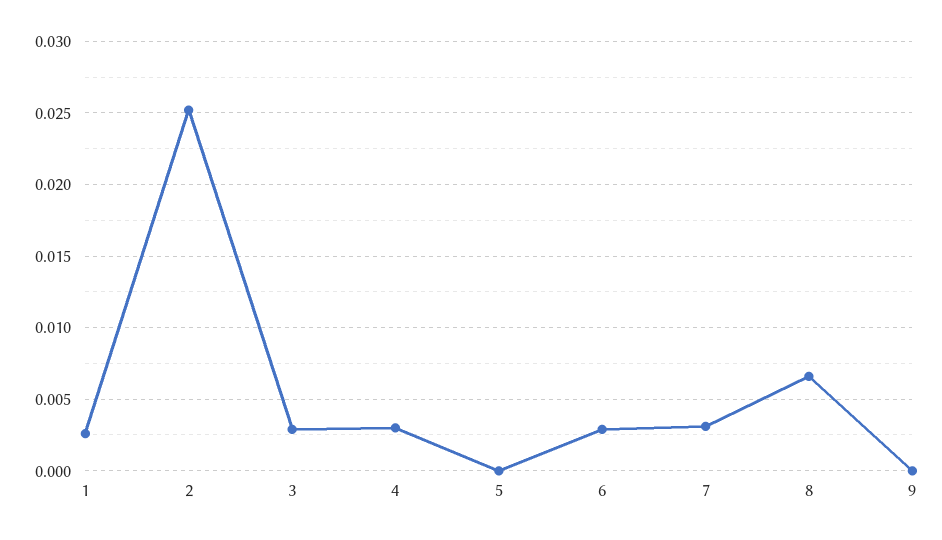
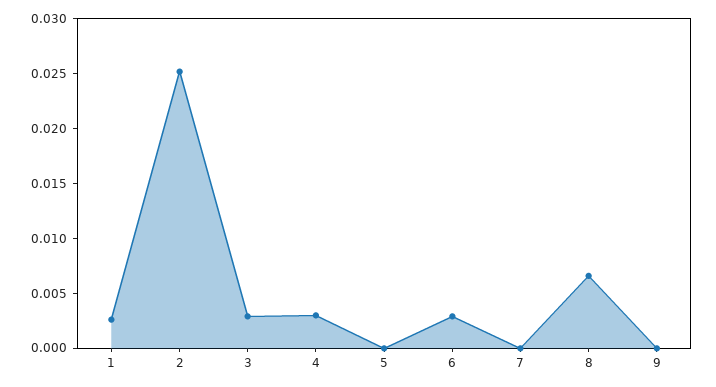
7: 0.003 -> 0

